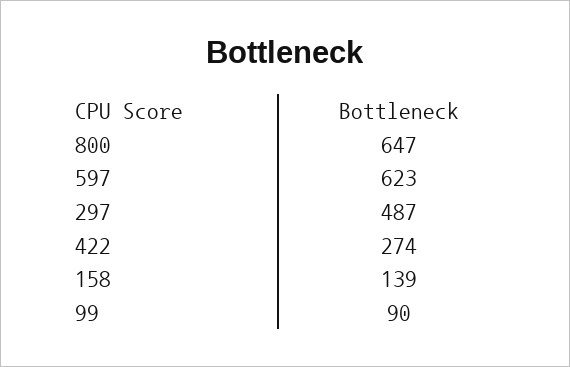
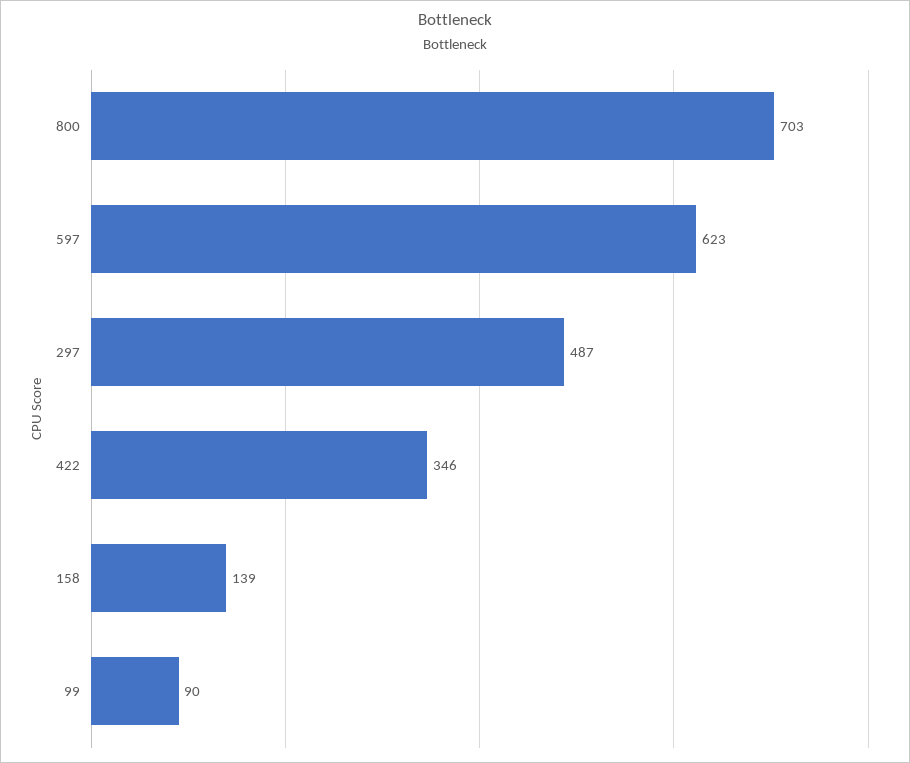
800: 647 -> 703
422: 274 -> 346

